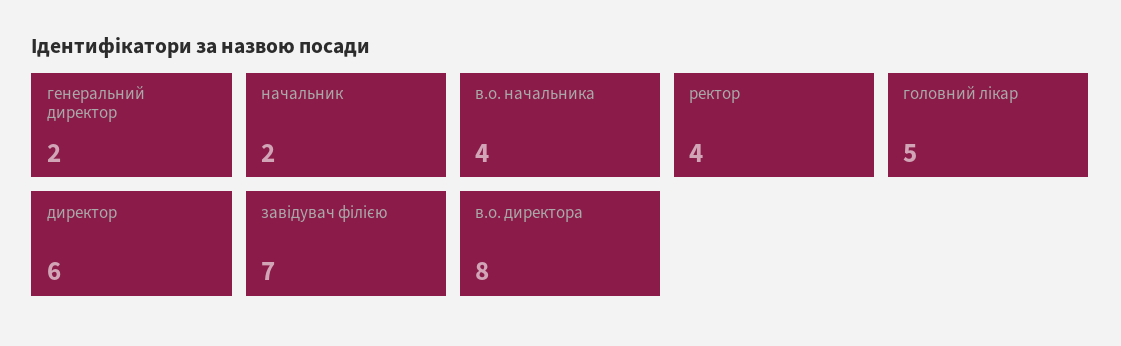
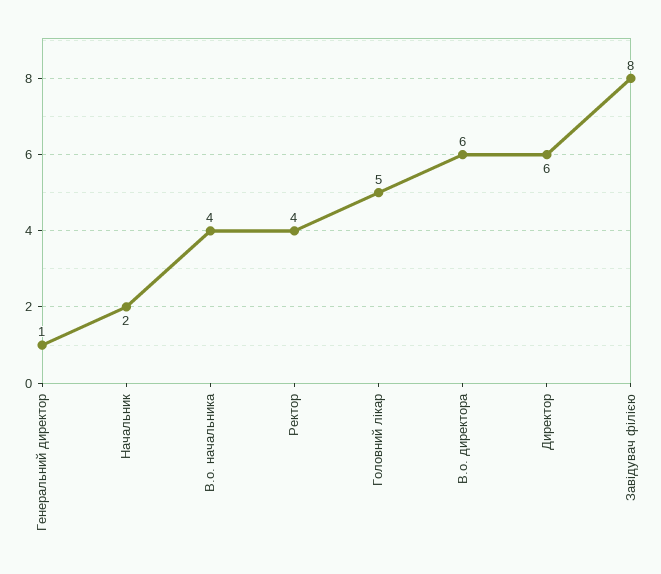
генеральний директор: 2 -> 1
завідувач філією: 7 -> 8
в.о. директора: 8 -> 6

